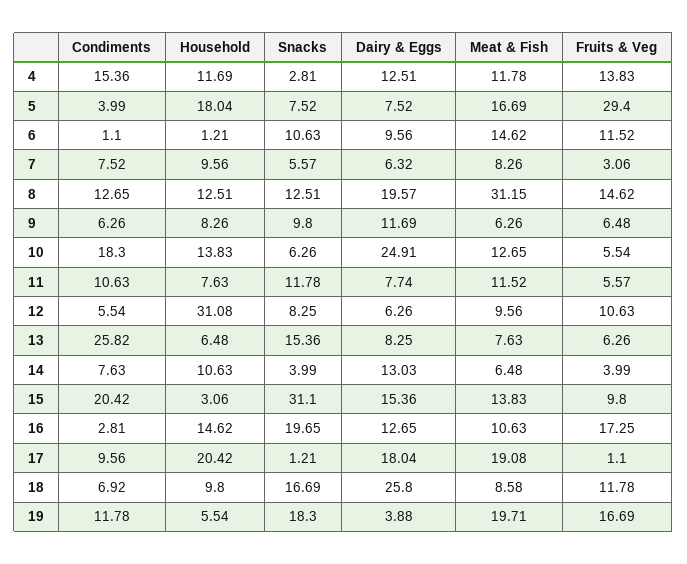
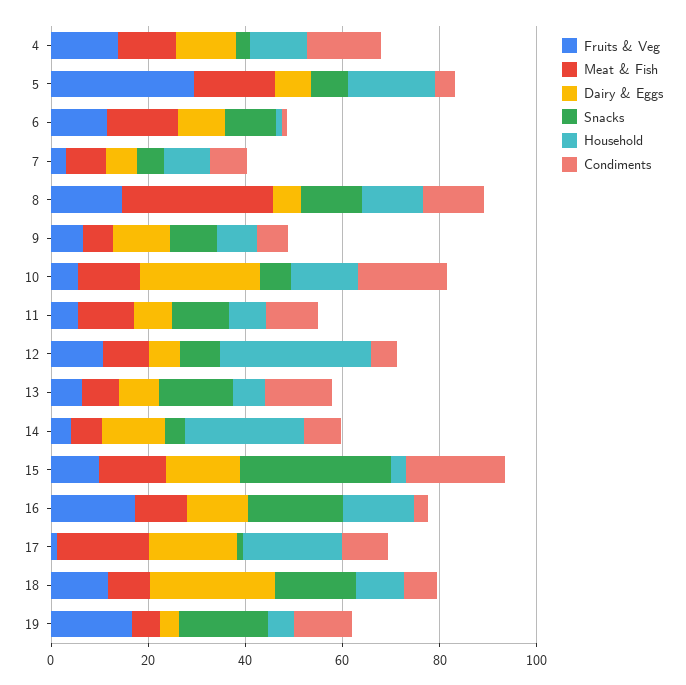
Dairy & Eggs, 8: 19.57 -> 5
Condiments, 13: 25.82 -> 15
Household, 14: 10.63 -> 25
Meat & Fish, 19: 19.71 -> 5

